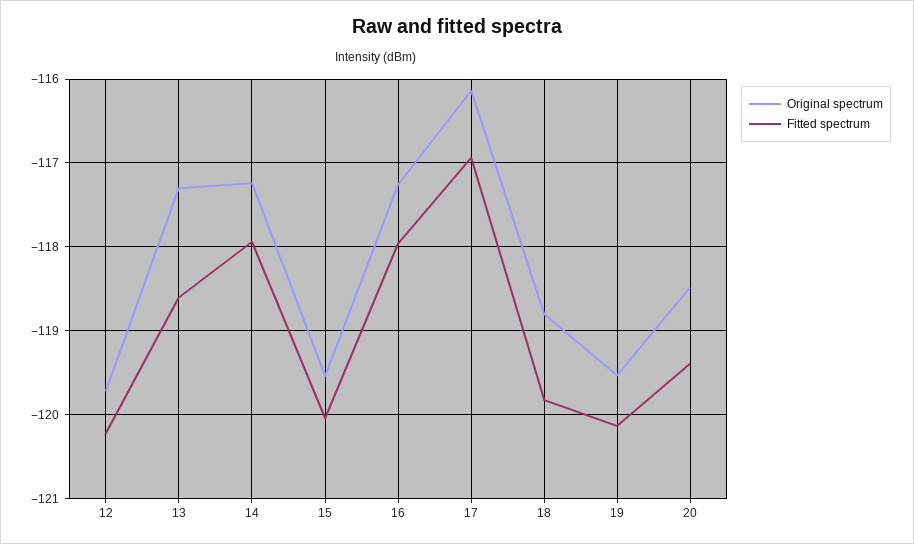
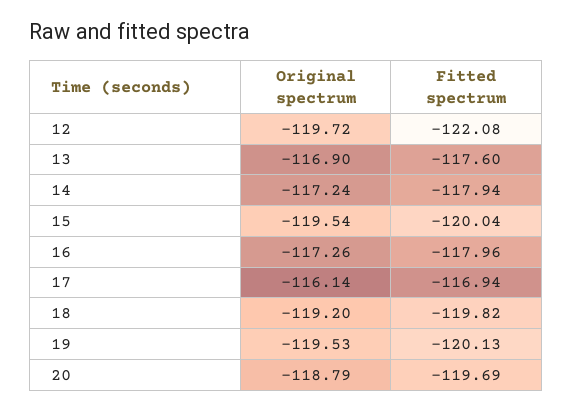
Fitted spectrum, 12: -120.2 -> -122.08
Original spectrum, 13: -117.3 -> -116.9
Fitted spectrum, 13: -118.6 -> -117.6
Original spectrum, 18: -118.8 -> -119.2
Original spectrum, 20: -118.5 -> -118.79
Fitted spectrum, 20: -119.4 -> -119.69

